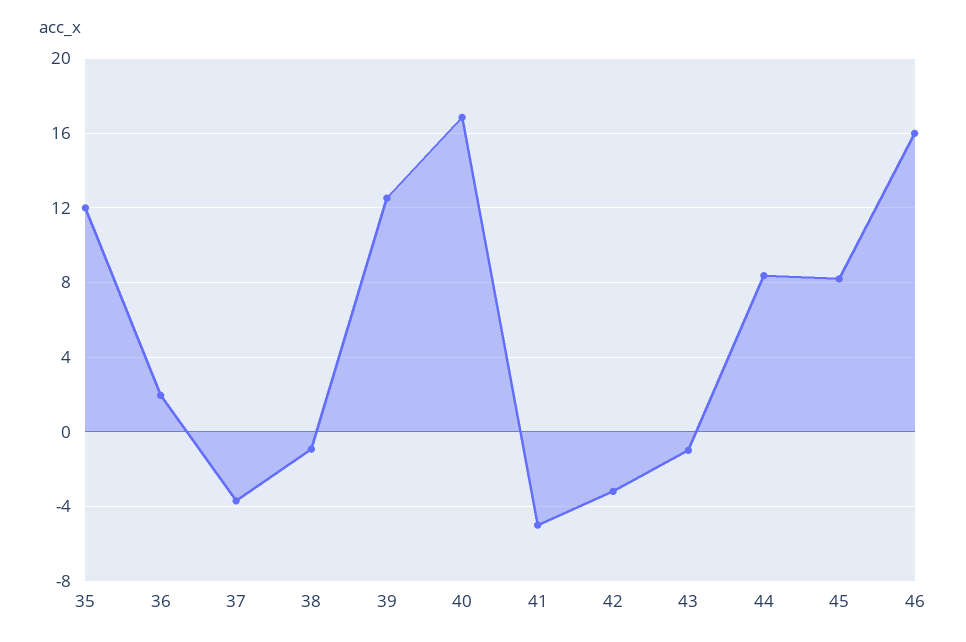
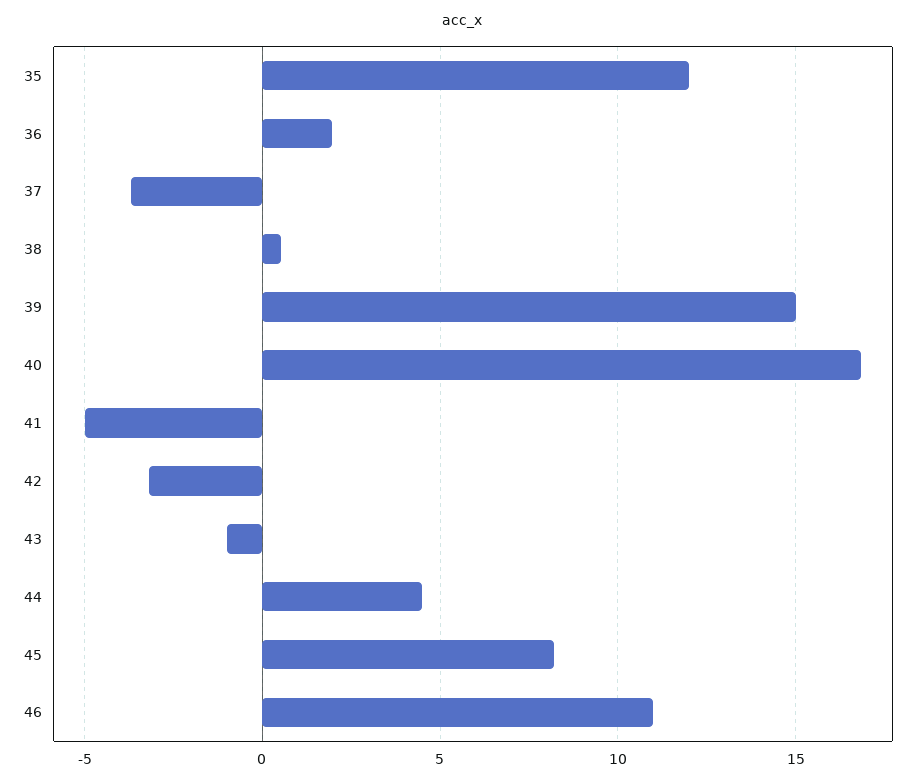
38: -1 -> 0.5
39: 12.5 -> 15
44: 8.5 -> 4.5
46: 16 -> 11

